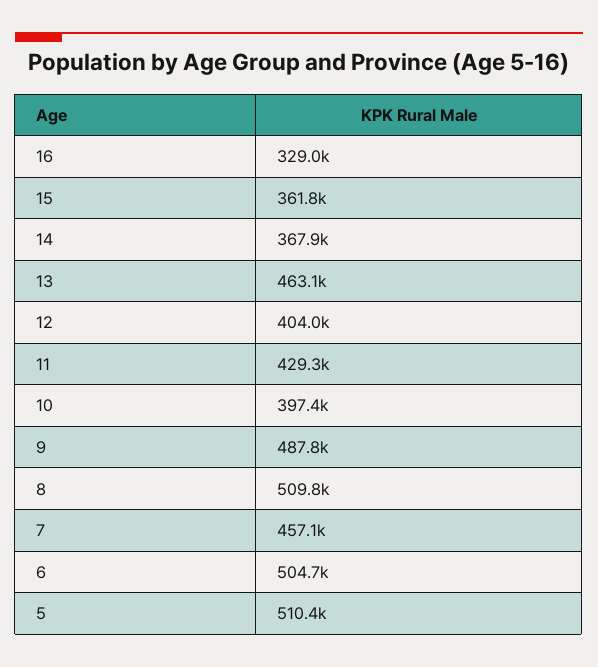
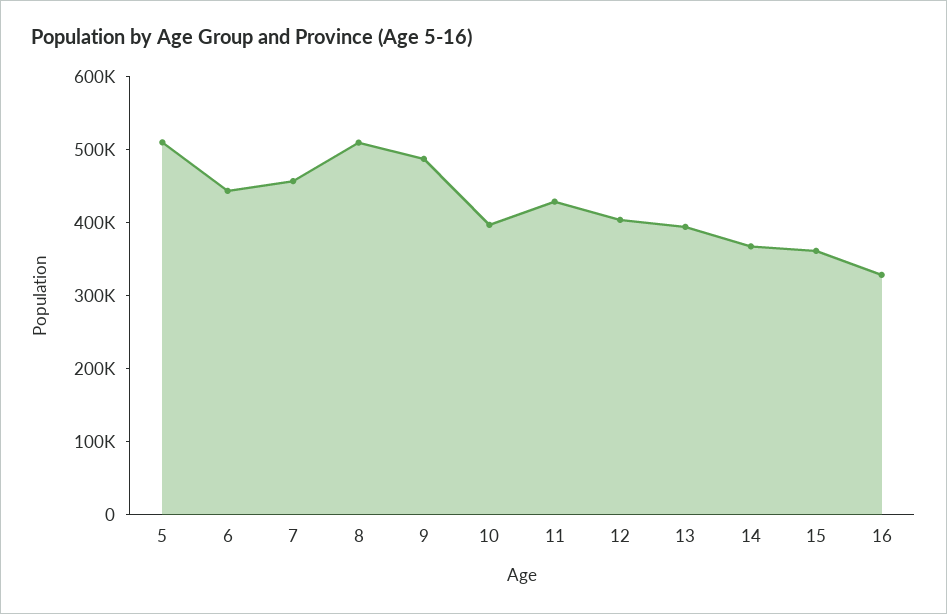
13: 463100 -> 400000
6: 504700 -> 440000

